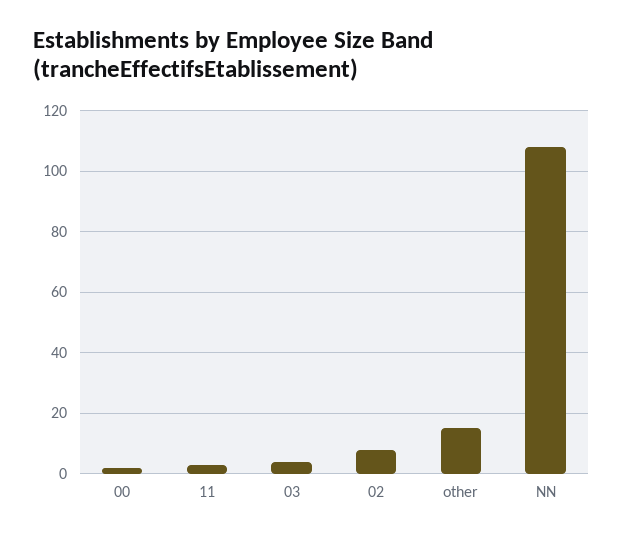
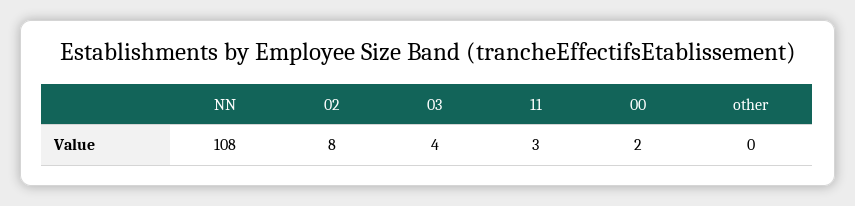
other: 15 -> 0

